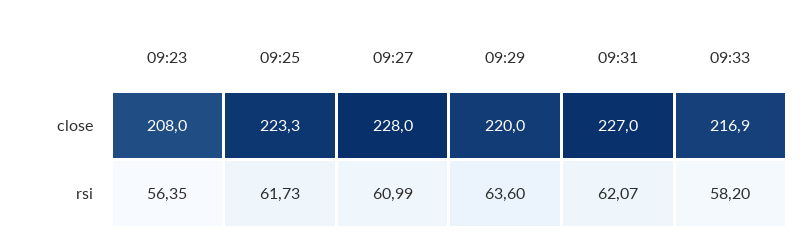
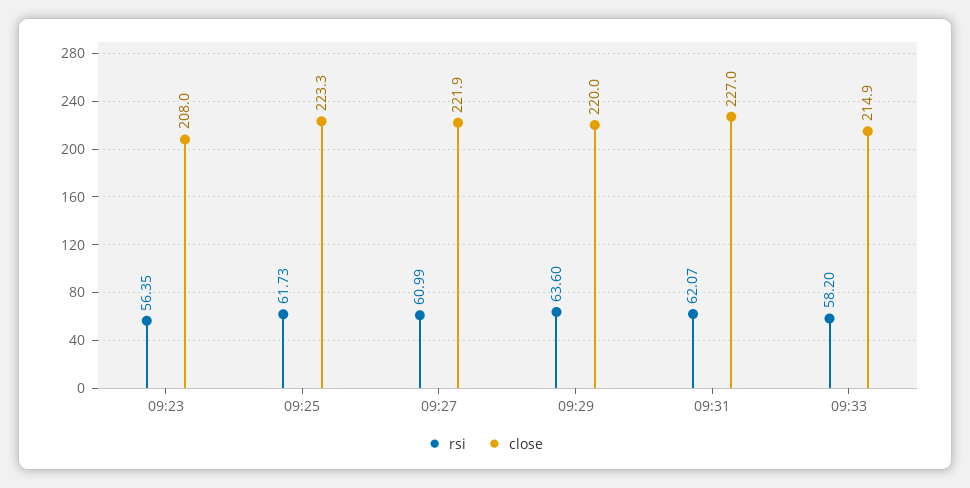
close, 09:27: 228 -> 221.9
close, 09:33: 216.9 -> 214.9

